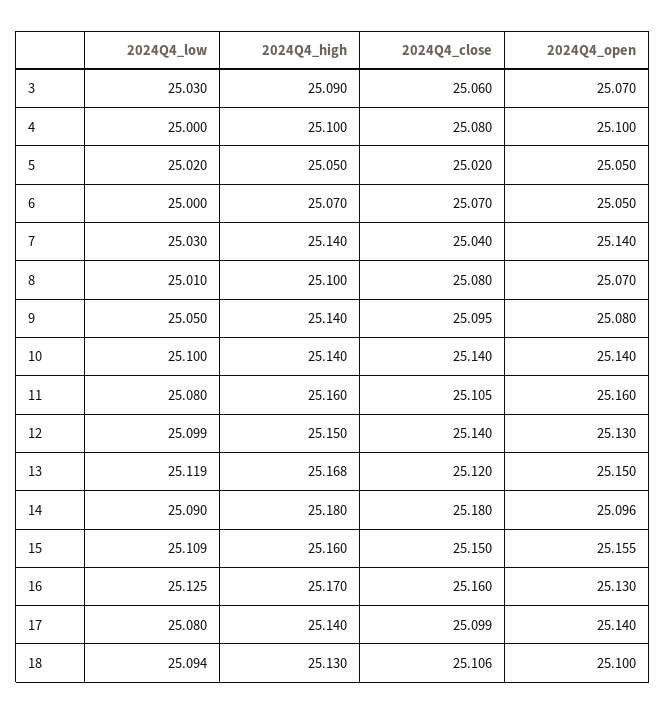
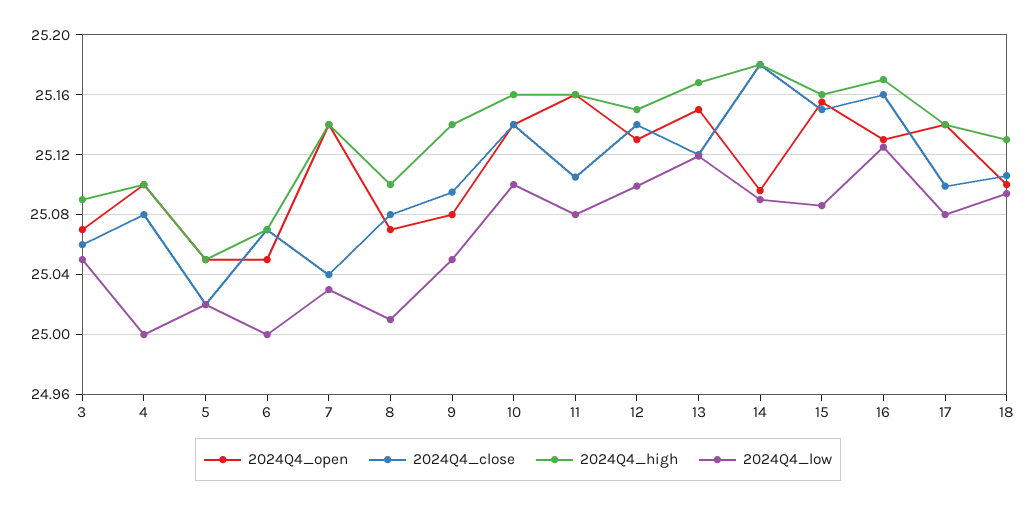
2024Q4_low, 3: 25.03 -> 25.05
2024Q4_high, 10: 25.14 -> 25.16
2024Q4_low, 15: 25.109 -> 25.085

